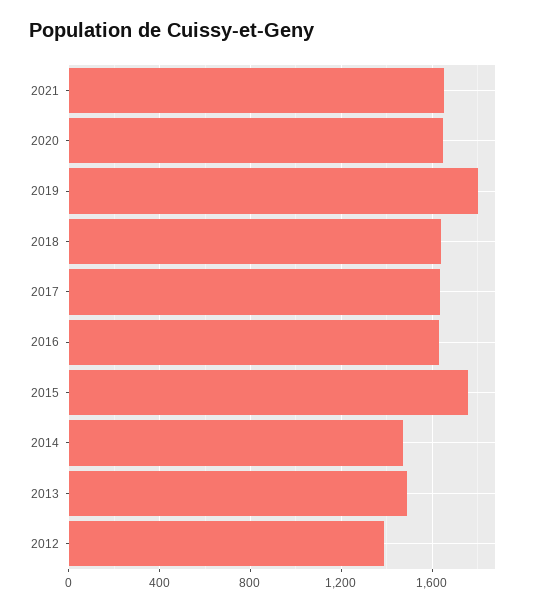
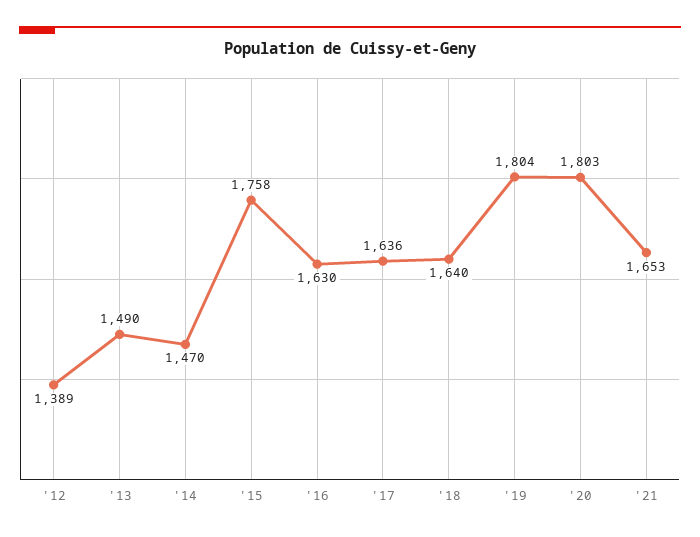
2020: 1650 -> 1803

